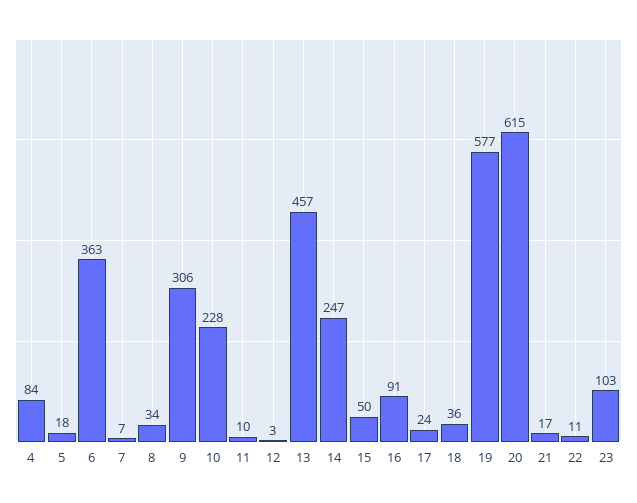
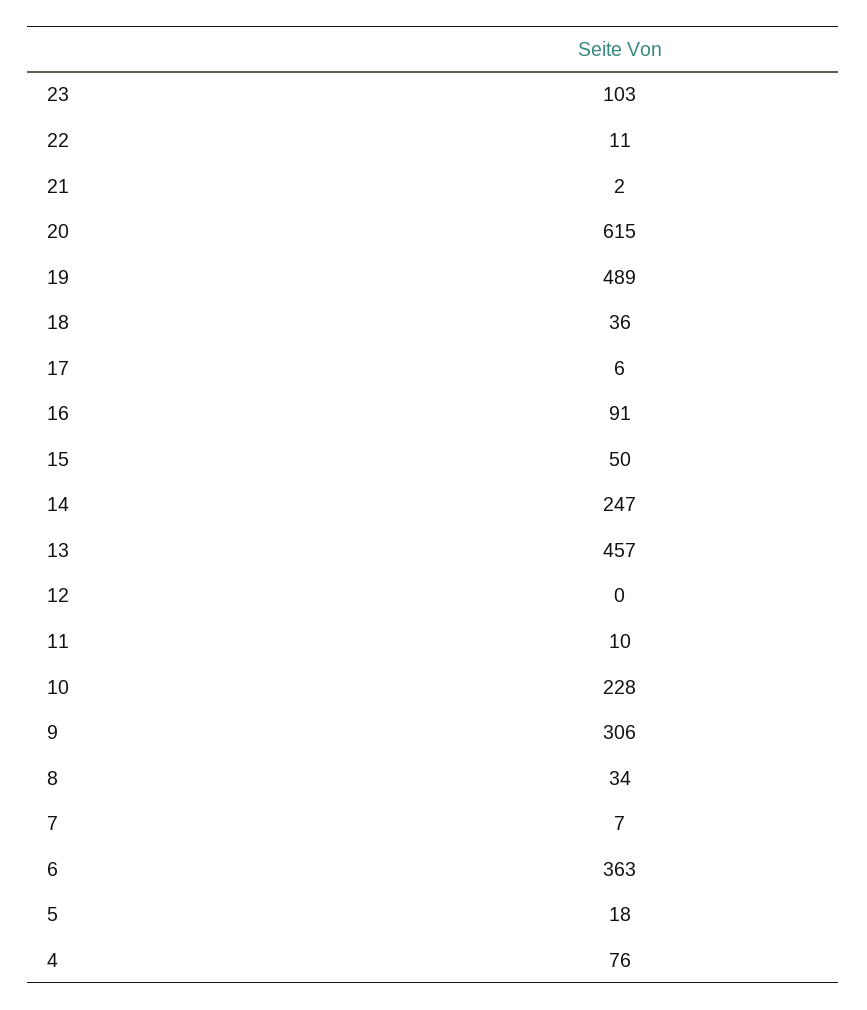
4: 84 -> 76
12: 3 -> 0
17: 24 -> 6
19: 577 -> 489
21: 17 -> 2

